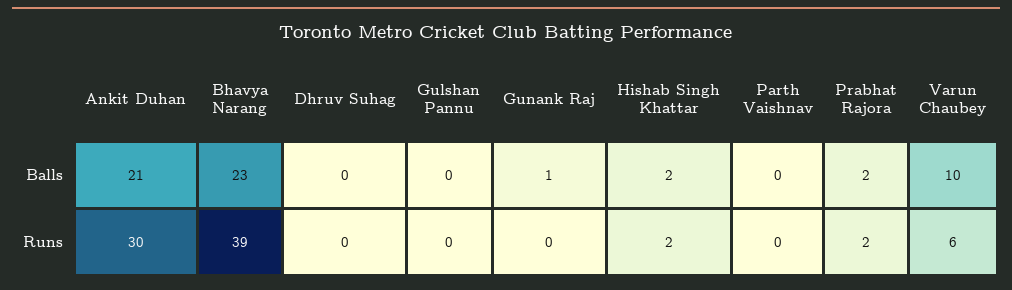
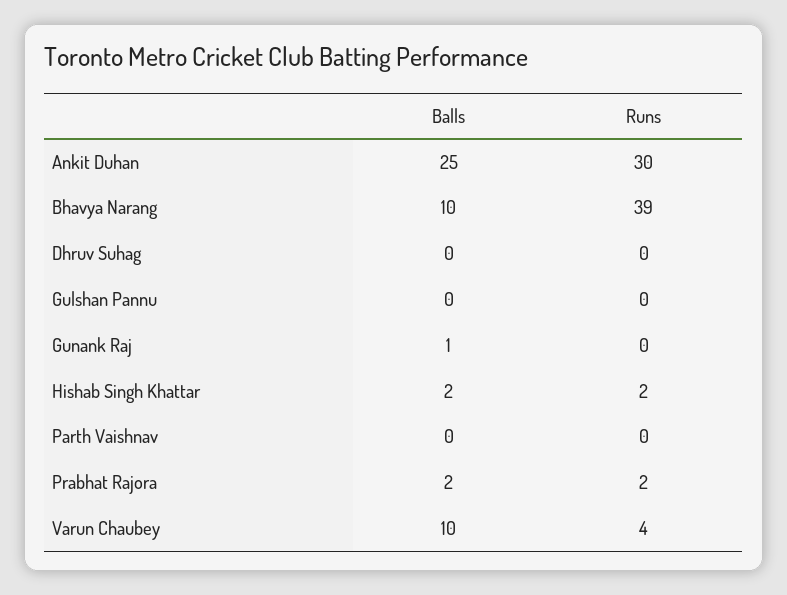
Ankit Duhan, Balls: 21 -> 25
Bhavya Narang, Balls: 23 -> 10
Varun Chaubey, Runs: 6 -> 4

